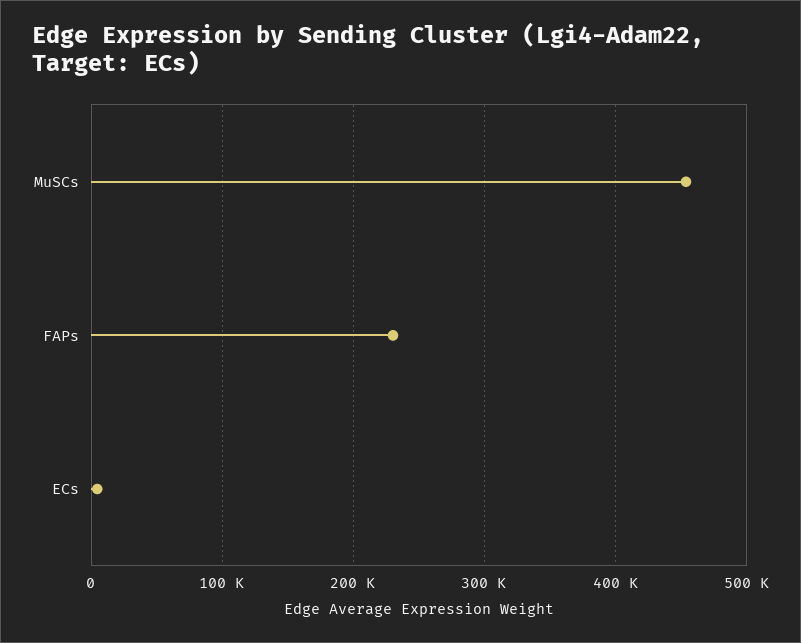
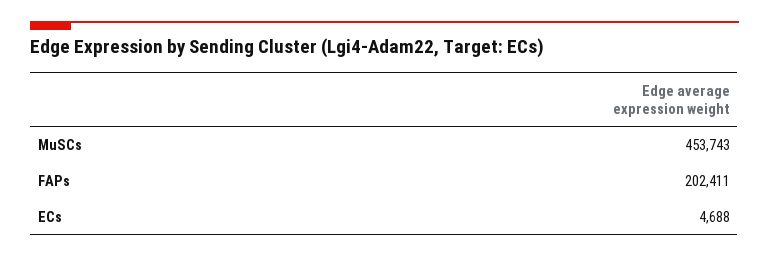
FAPs: 230000 -> 202411

